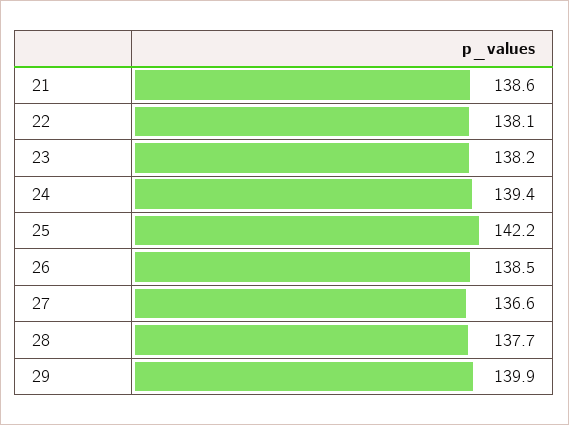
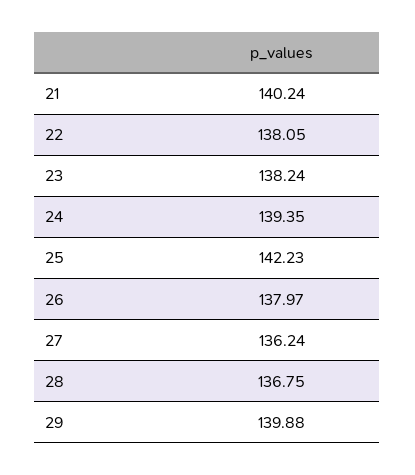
21: 138.6 -> 140.24
26: 138.5 -> 137.97
27: 136.6 -> 136.24
28: 137.7 -> 136.75

